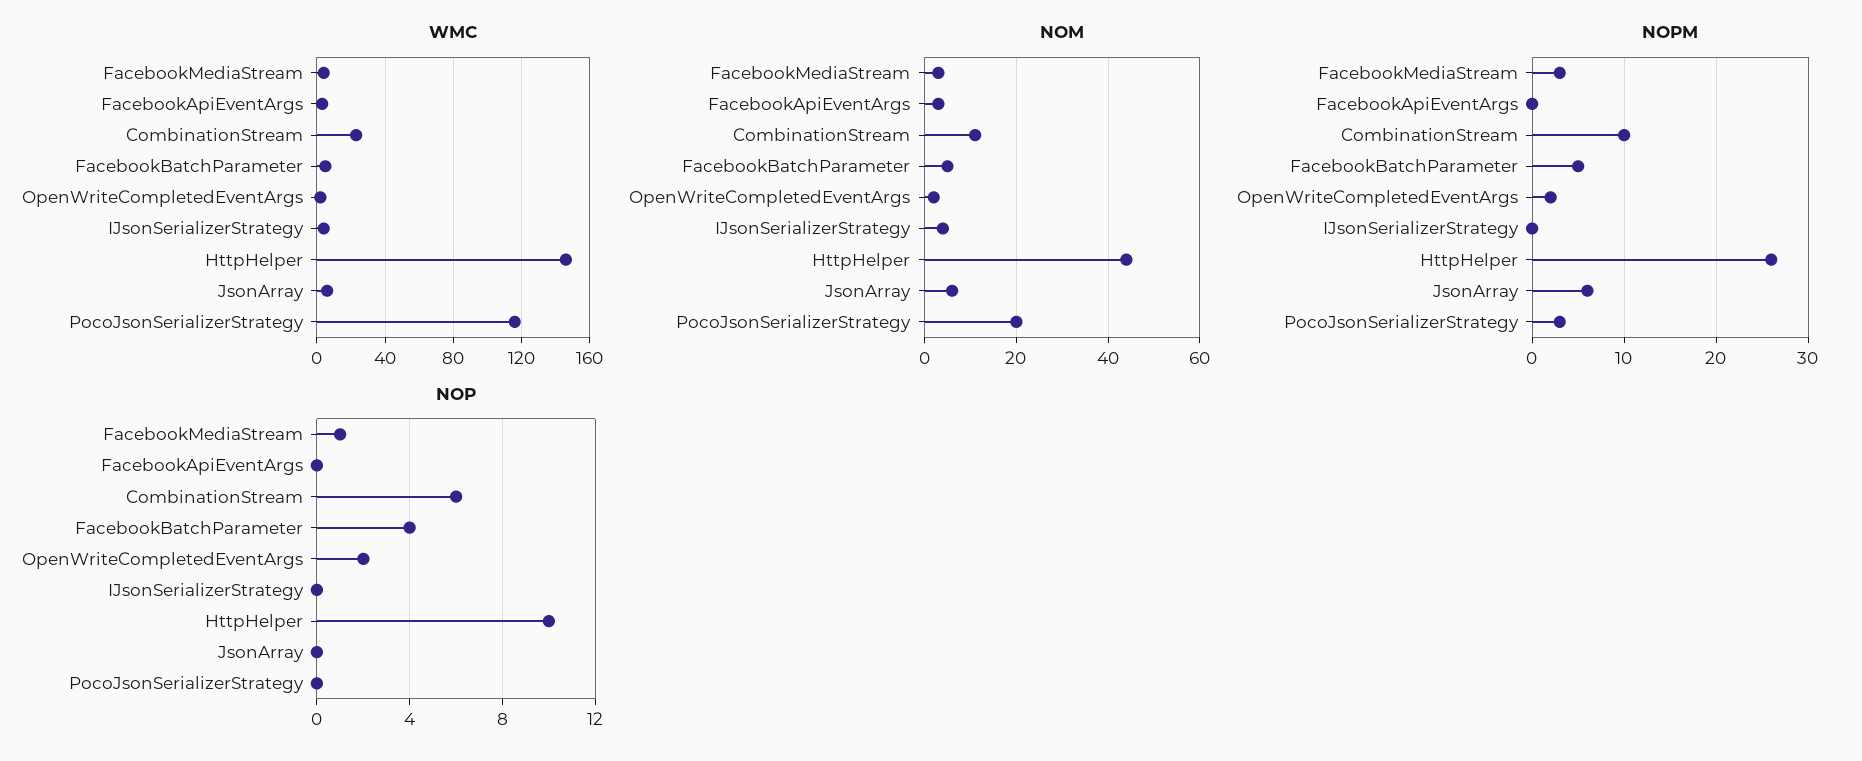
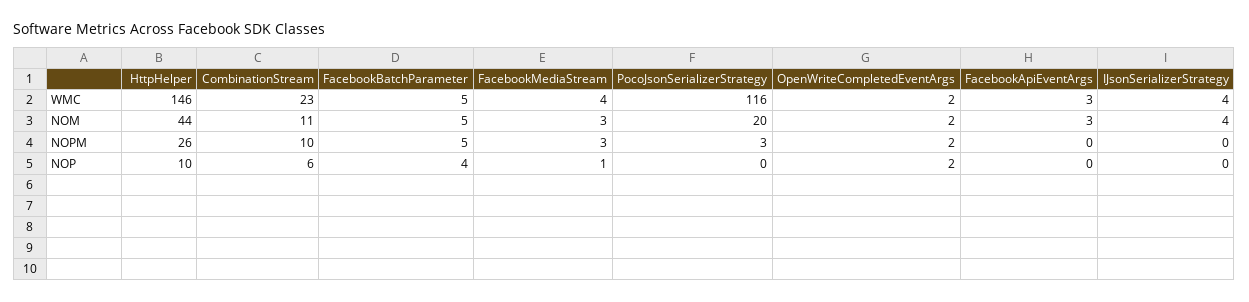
WMC, JsonArray: 5 -> none
NOM, JsonArray: 5 -> none
NOPM, JsonArray: 6 -> none
NOP, JsonArray: 0 -> none

